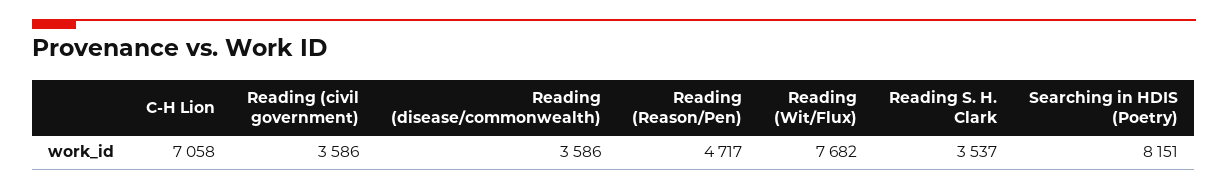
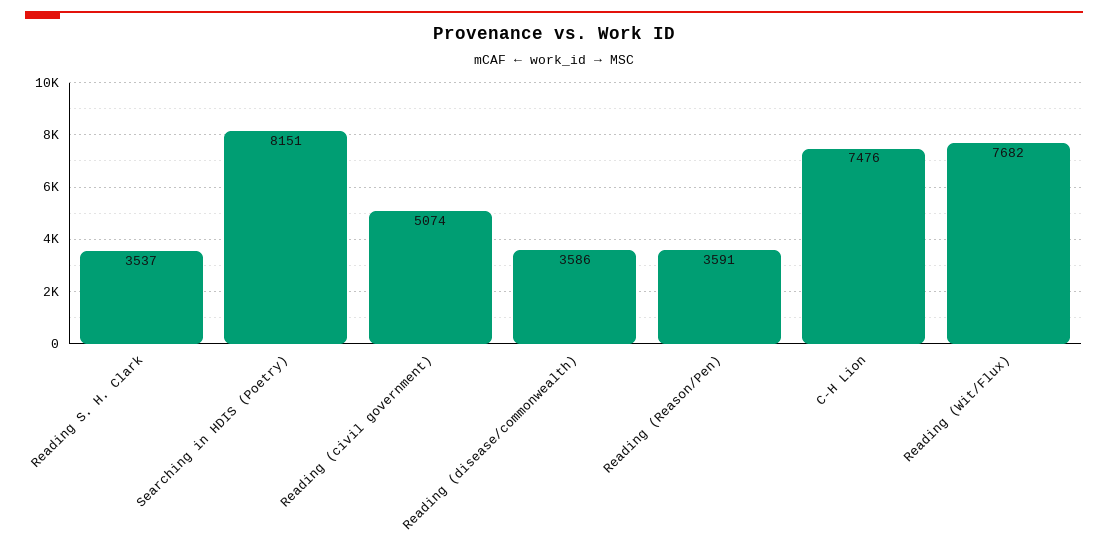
C-H Lion: 7058 -> 7476
Reading (civil government): 3586 -> 5074
Reading (Reason/Pen): 4717 -> 3591

